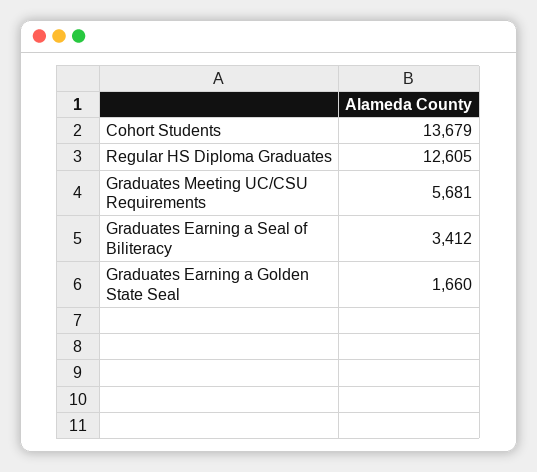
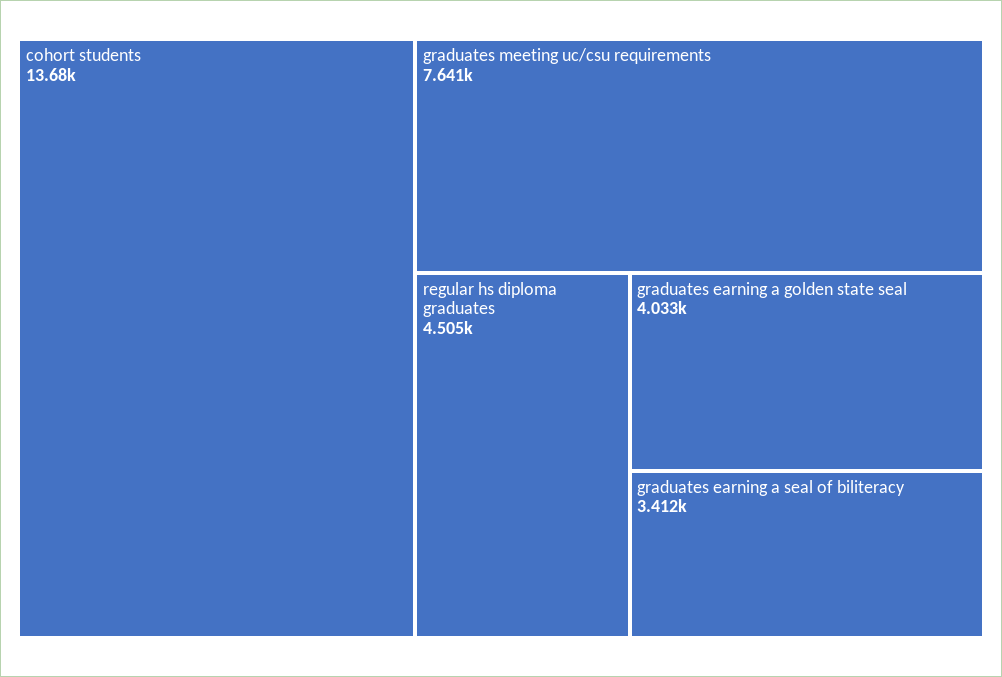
Regular HS Diploma Graduates: 12605 -> 4505
Graduates Meeting UC/CSU Requirements: 5681 -> 7641
Graduates Earning a Golden State Seal: 1660 -> 4033

